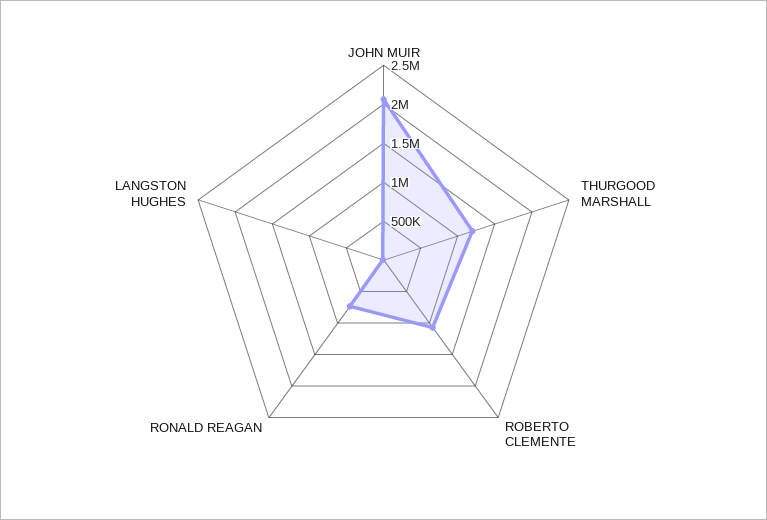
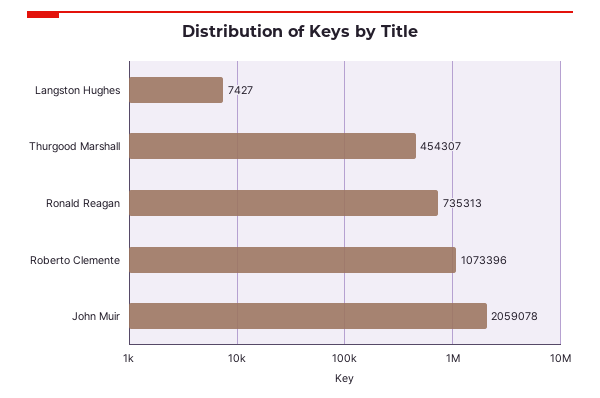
THURGOOD MARSHALL: 1250000 -> 454307

